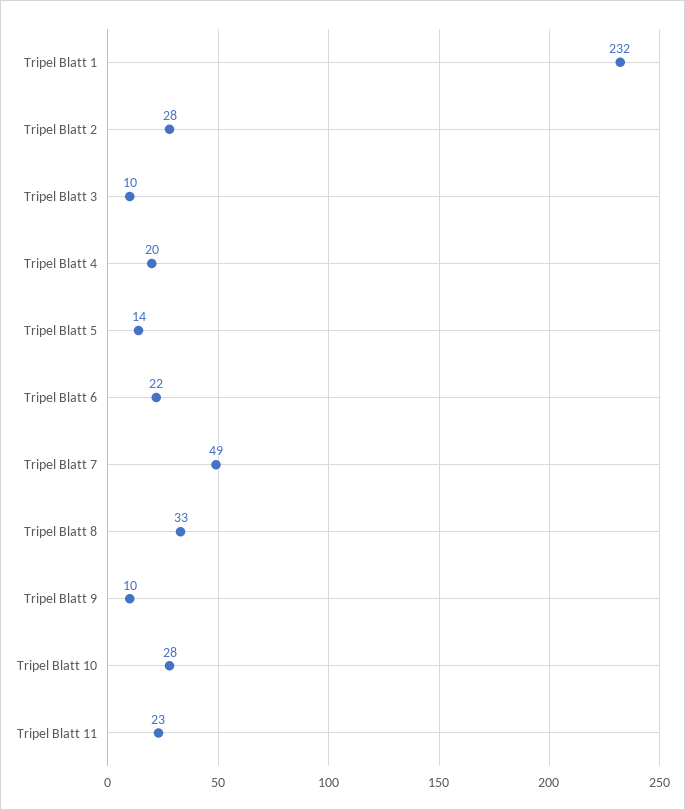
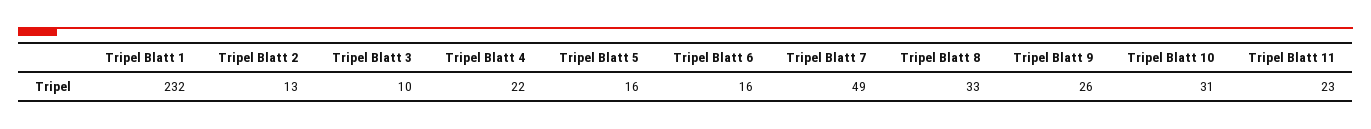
Tripel Blatt 2: 28 -> 13
Tripel Blatt 4: 20 -> 22
Tripel Blatt 5: 14 -> 16
Tripel Blatt 6: 22 -> 16
Tripel Blatt 9: 10 -> 26
Tripel Blatt 10: 28 -> 31

